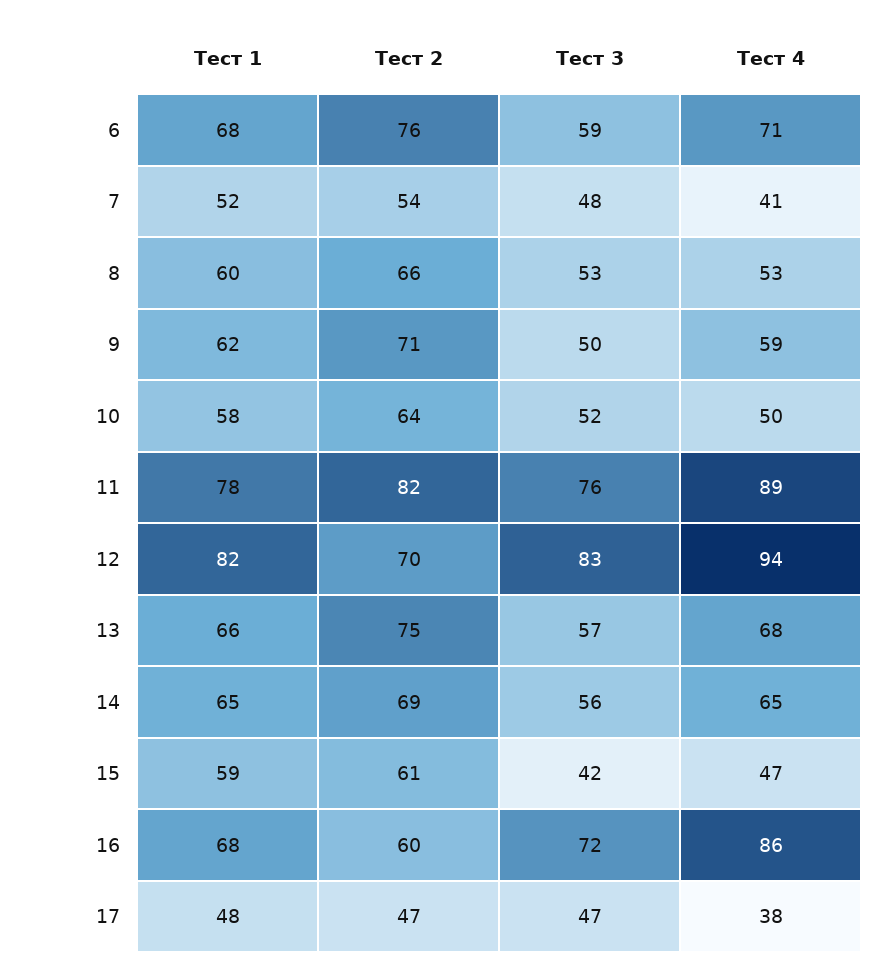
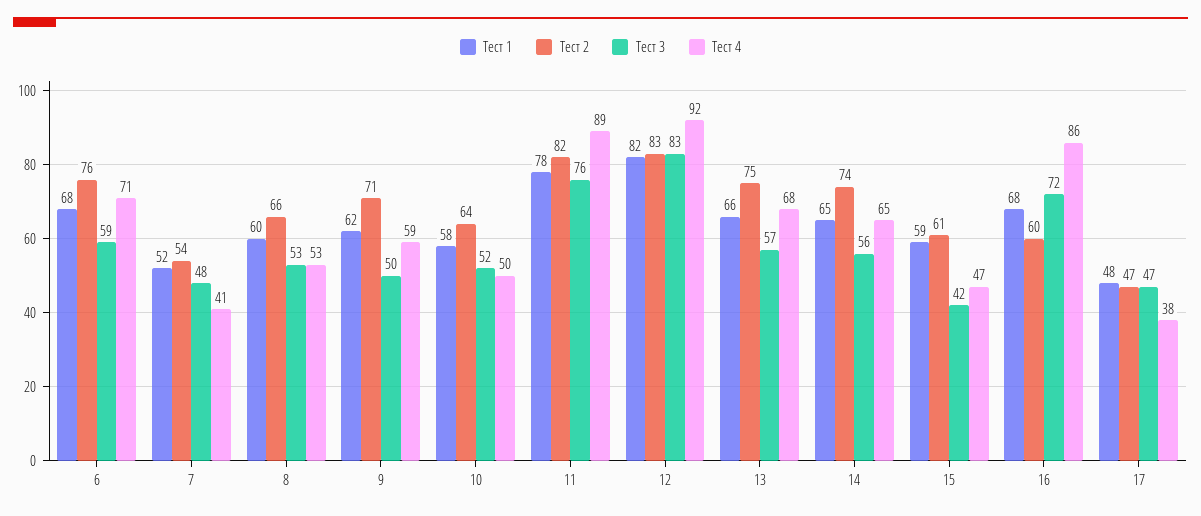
Тест 2, 12: 70 -> 83
Тест 4, 12: 94 -> 92
Тест 2, 14: 69 -> 74

